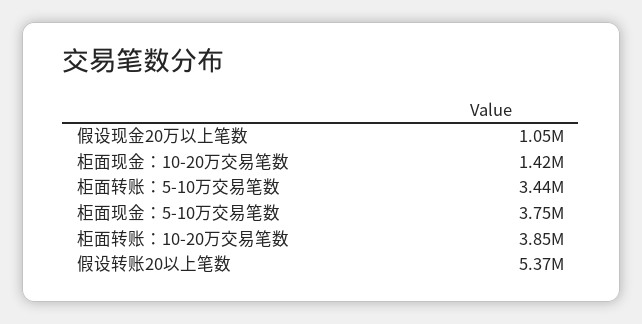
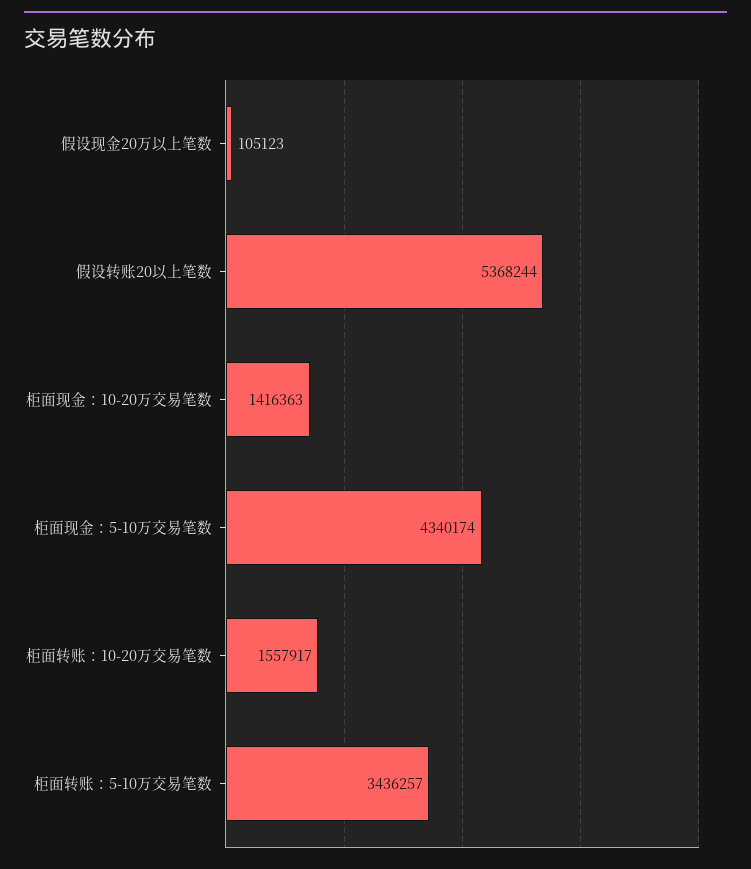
假设现金20万以上笔数: 1050000 -> 105123
柜面现金：5-10万交易笔数: 3750000 -> 4340174
柜面转账：10-20万交易笔数: 3850000 -> 1557917

